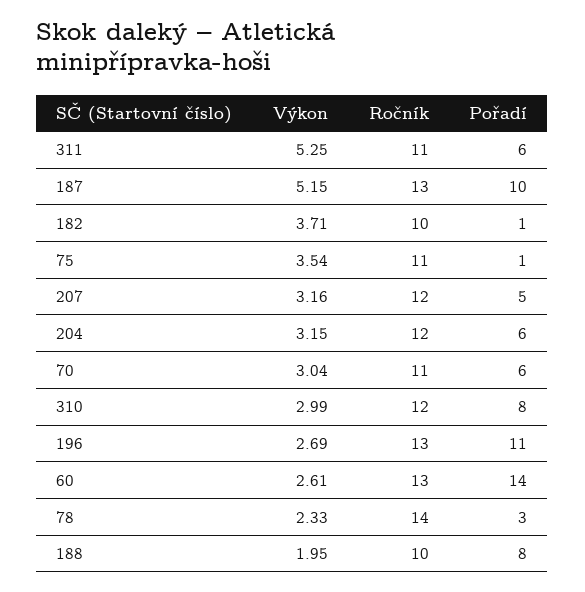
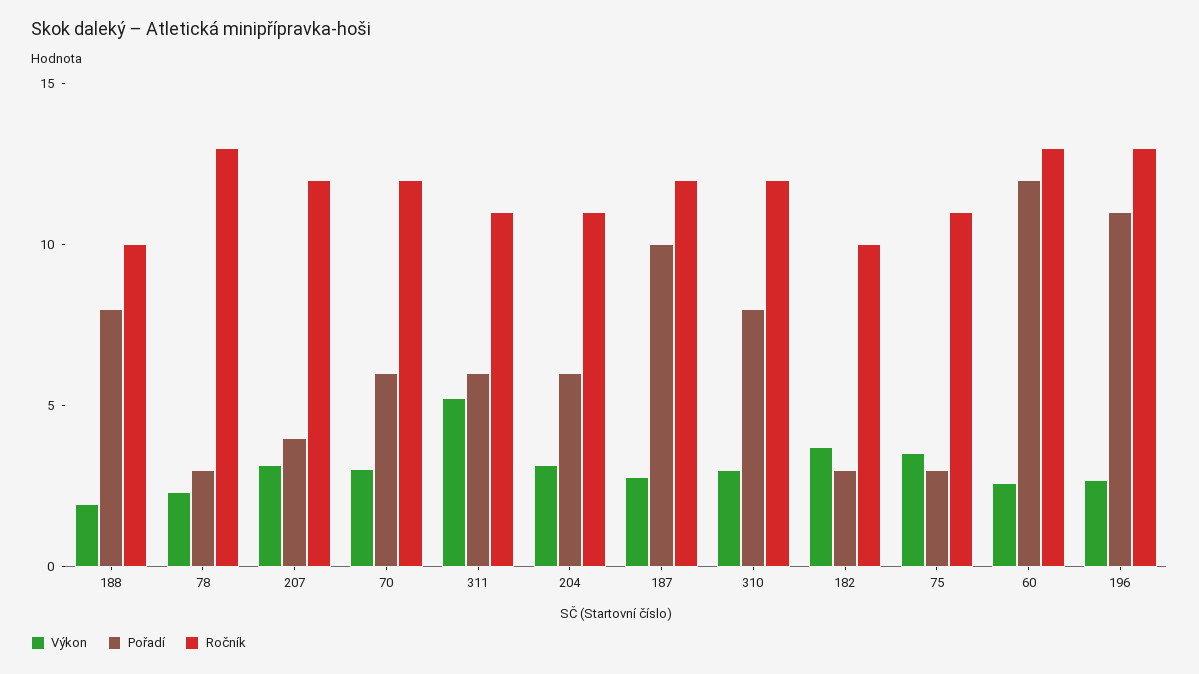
Výkon, 187: 5.15 -> 3
Ročník, 187: 13 -> 12
Pořadí, 182: 1 -> 3
Pořadí, 75: 1 -> 3
Pořadí, 207: 5 -> 4
Ročník, 204: 12 -> 11
Ročník, 70: 11 -> 12
Pořadí, 60: 14 -> 12
Ročník, 78: 14 -> 13

